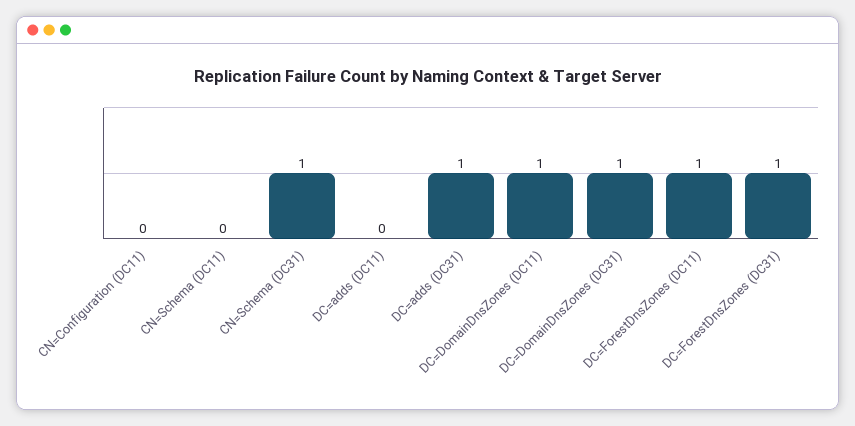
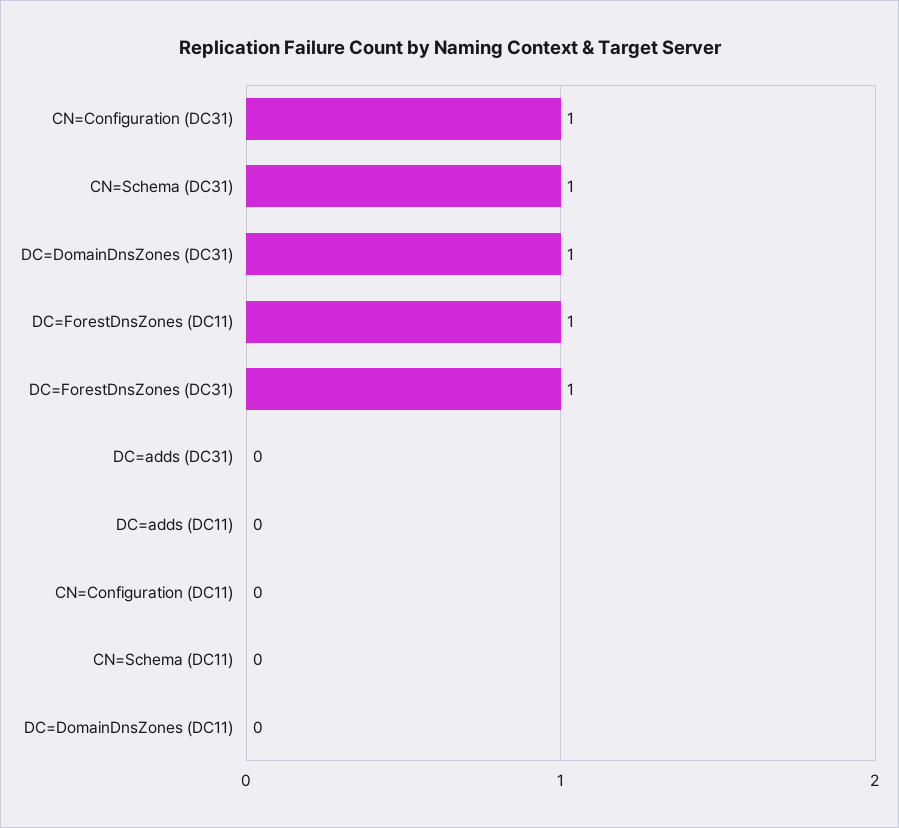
DC=adds (DC31): 1 -> 0
DC=DomainDnsZones (DC11): 1 -> 0
CN=Configuration (DC31): none -> 1

